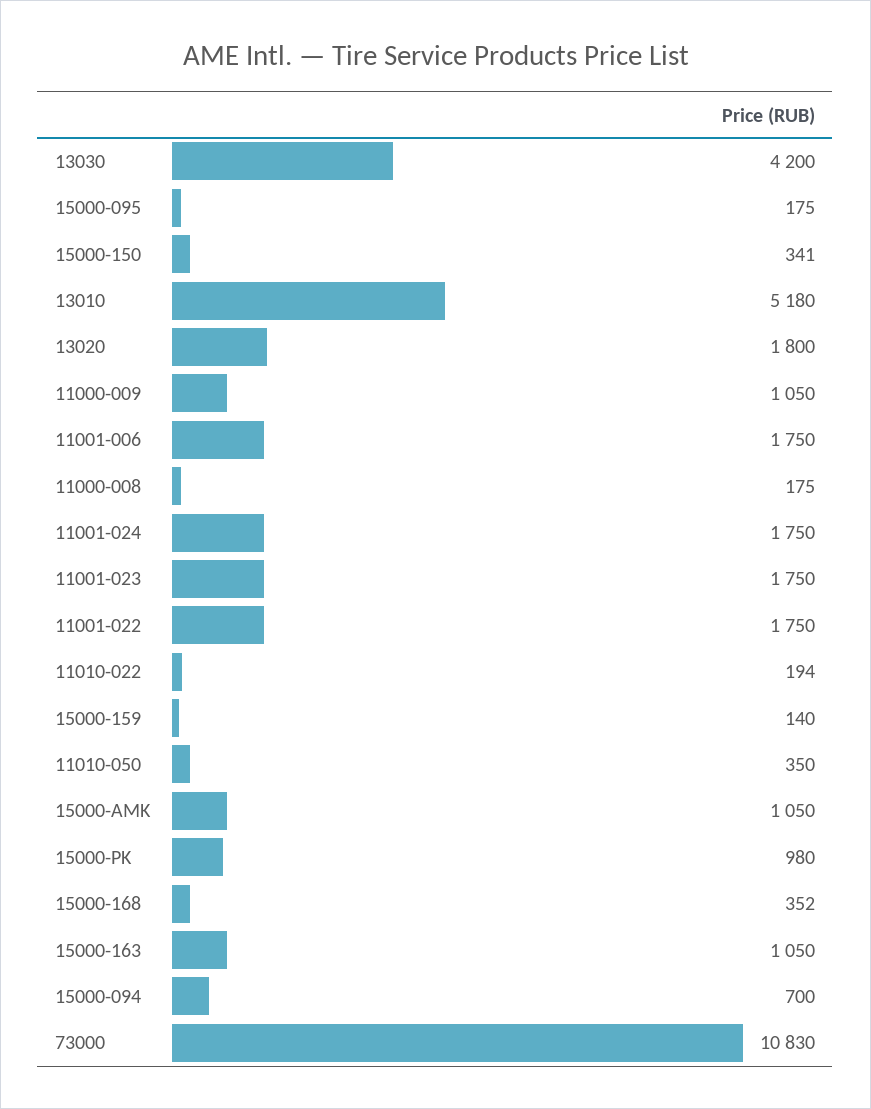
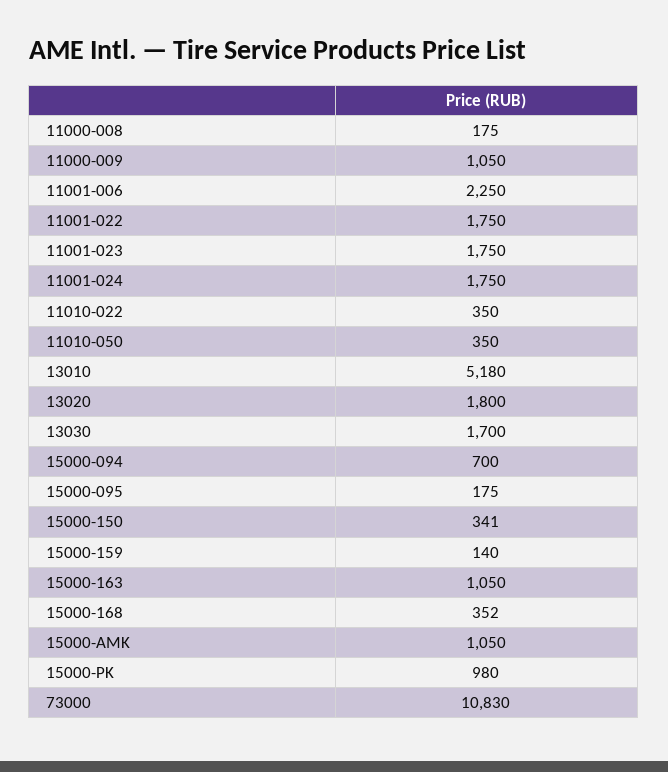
13030: 4200 -> 1700
11001-006: 1750 -> 2250
11010-022: 194 -> 350

